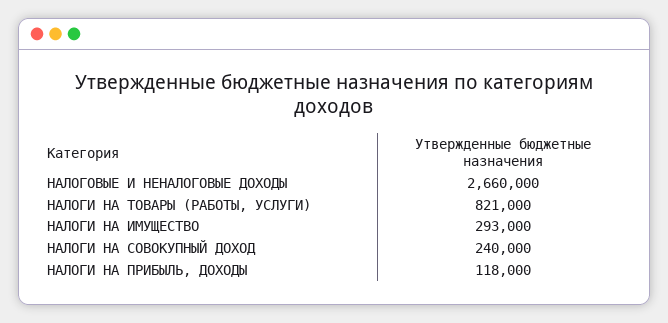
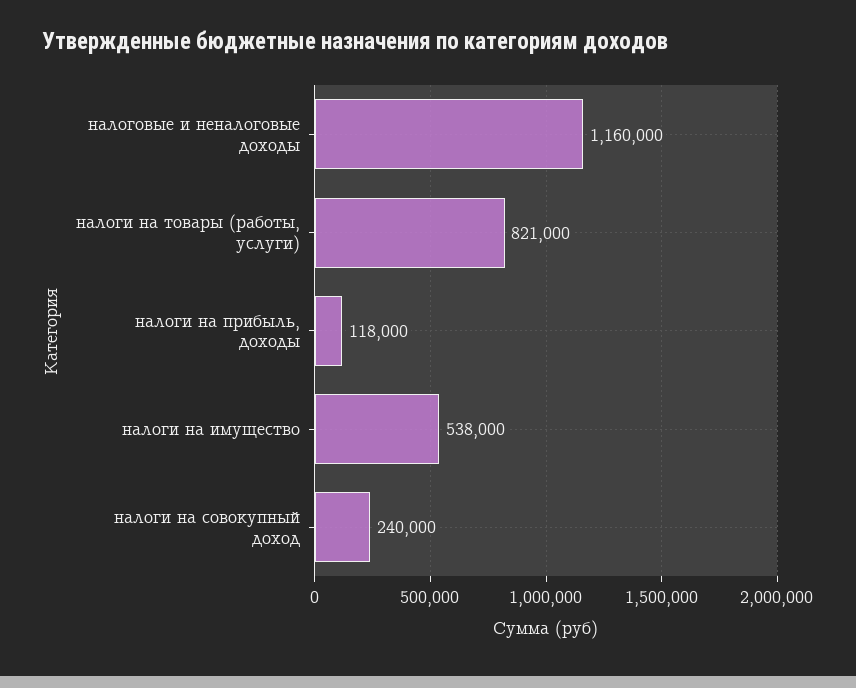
НАЛОГОВЫЕ И НЕНАЛОГОВЫЕ ДОХОДЫ: 2660000 -> 1160000
НАЛОГИ НА ИМУЩЕСТВО: 293000 -> 538000

